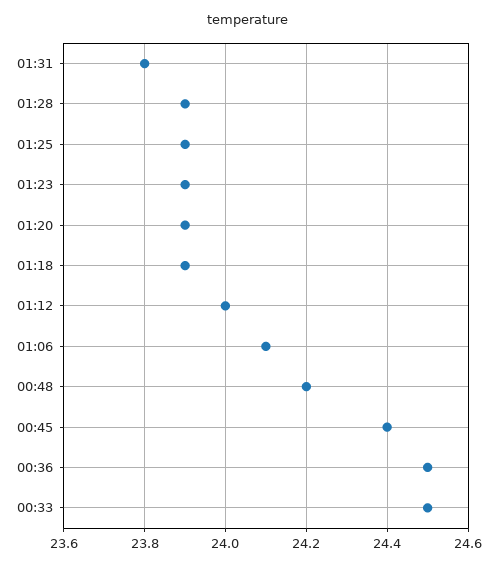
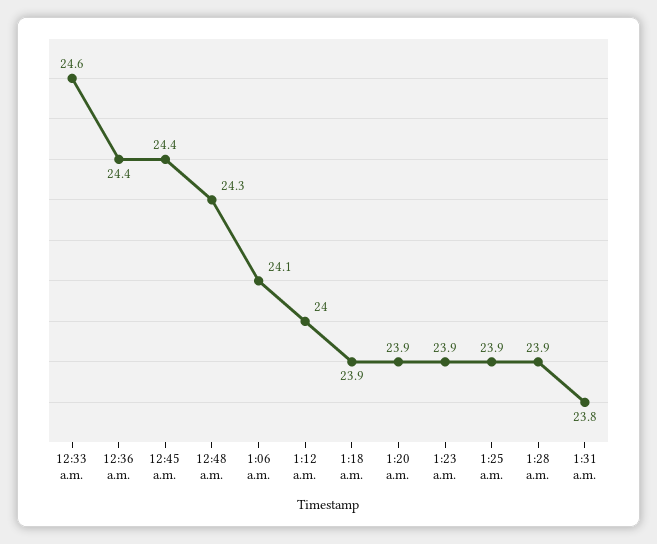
00:48: 24.2 -> 24.3
00:36: 24.5 -> 24.4
00:33: 24.5 -> 24.6

